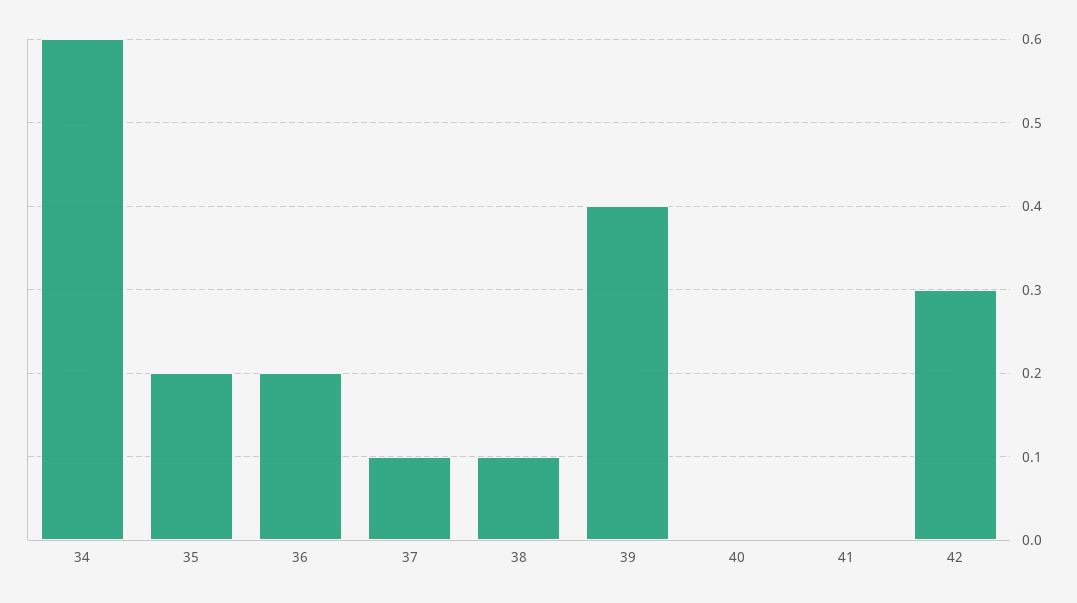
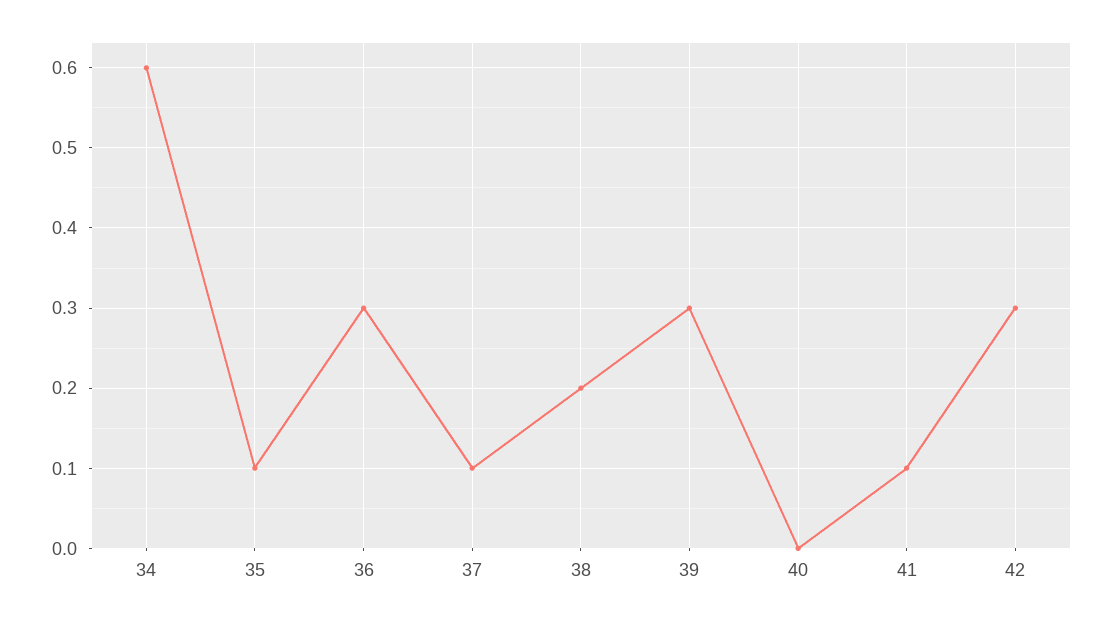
35: 0.2 -> 0.1
36: 0.2 -> 0.3
38: 0.1 -> 0.2
39: 0.4 -> 0.3
41: 0 -> 0.1

